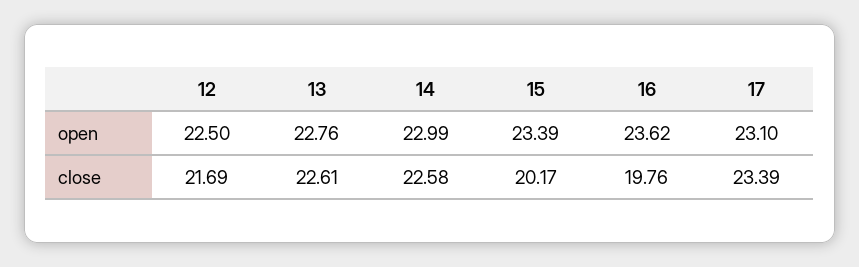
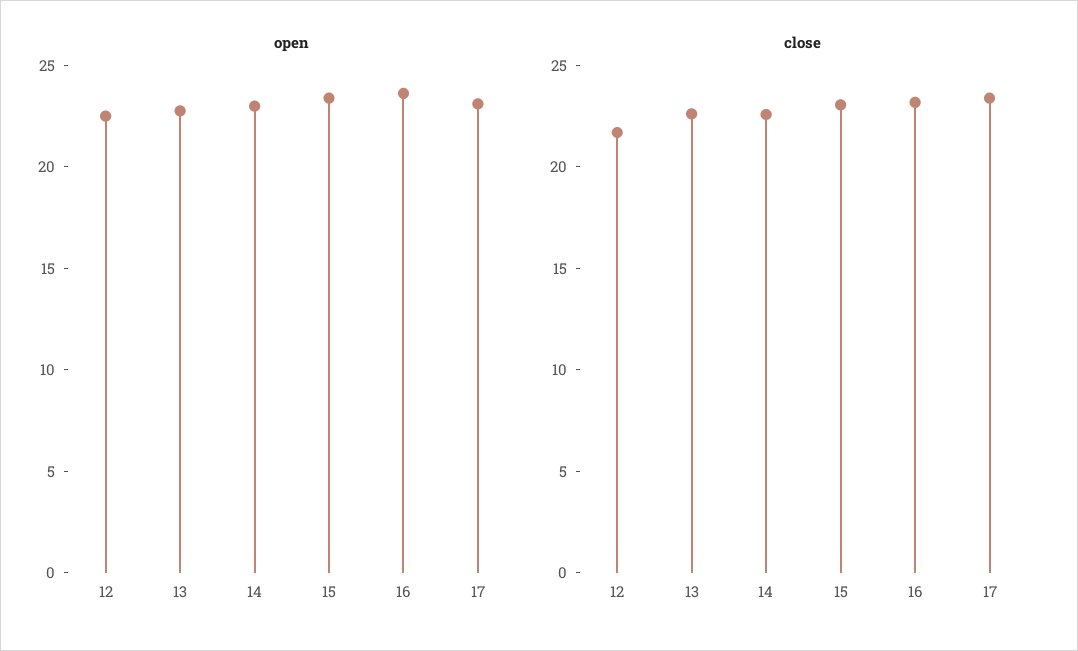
close, 15: 20.17 -> 23
close, 16: 19.76 -> 23

